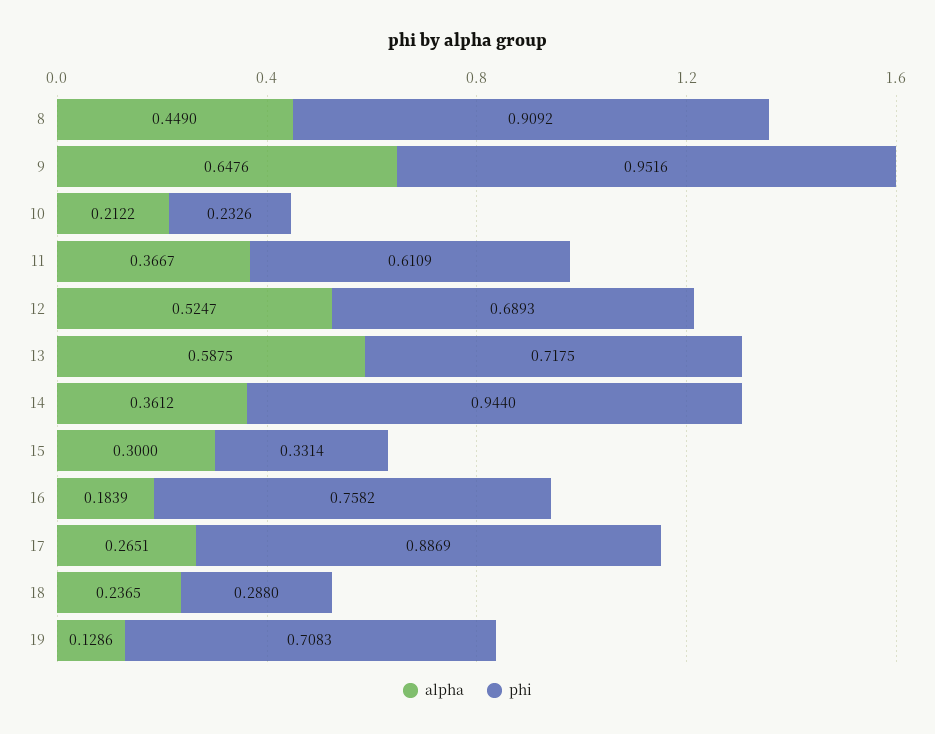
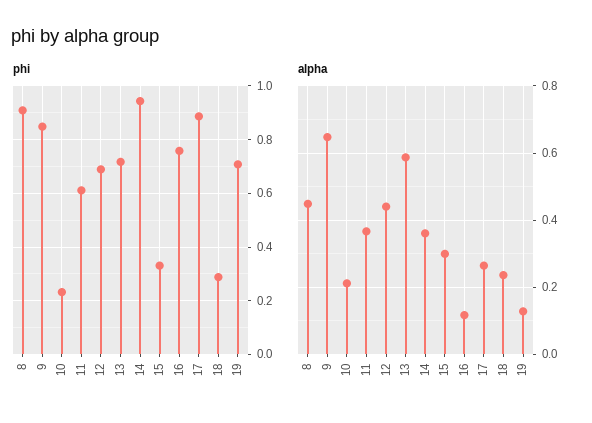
phi, 9: 0.9516 -> 0.85
alpha, 12: 0.5247 -> 0.44
alpha, 16: 0.1839 -> 0.12

